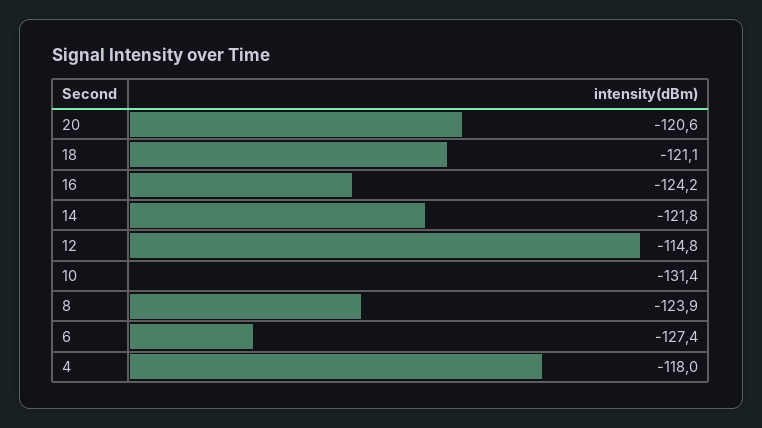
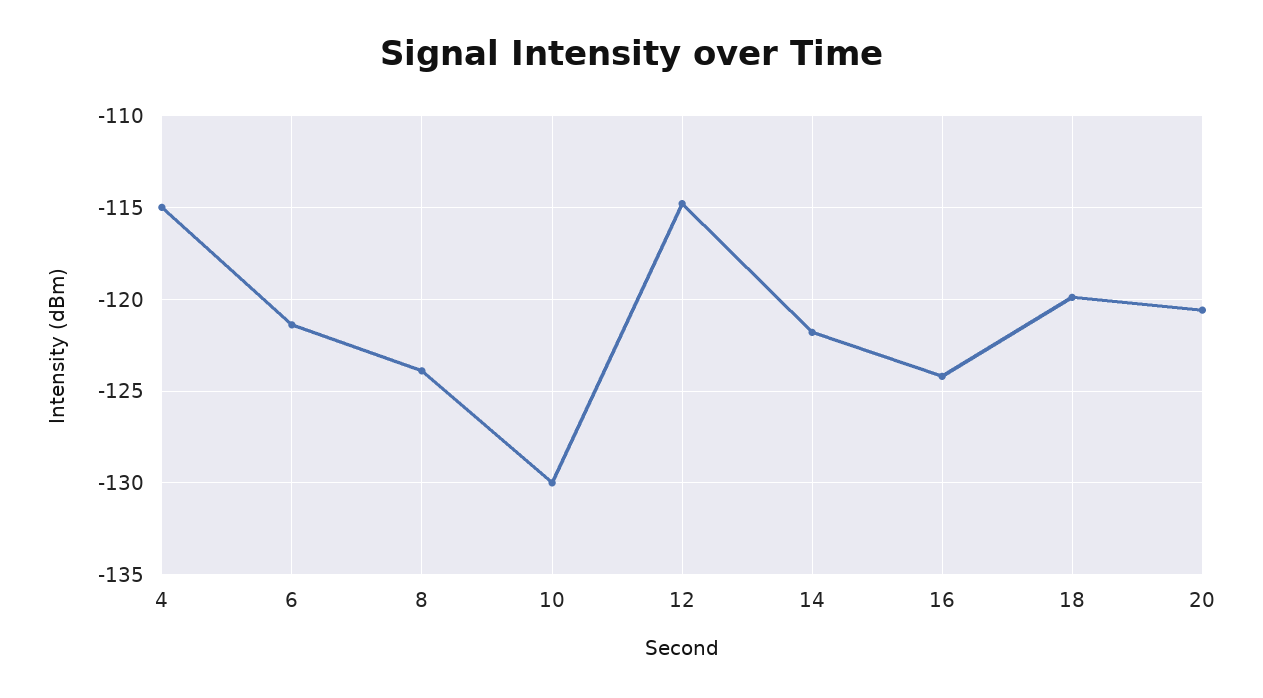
18: -121.1 -> -120
10: -131.4 -> -130
6: -127.4 -> -121.5
4: -118 -> -115

